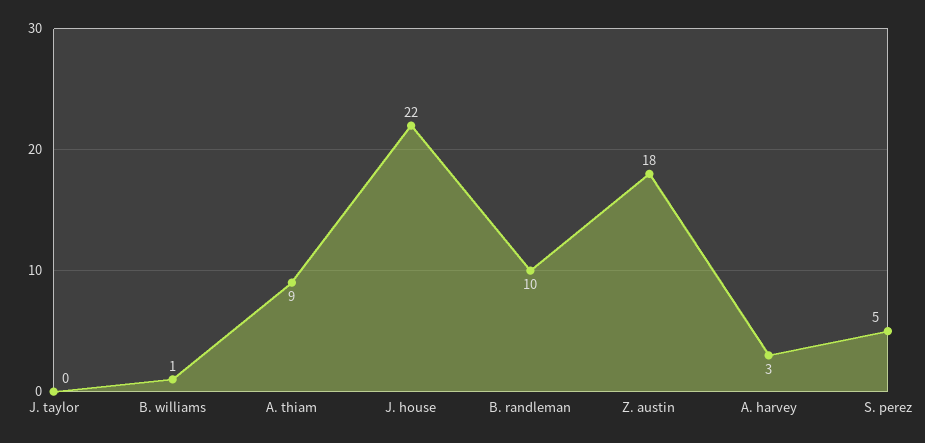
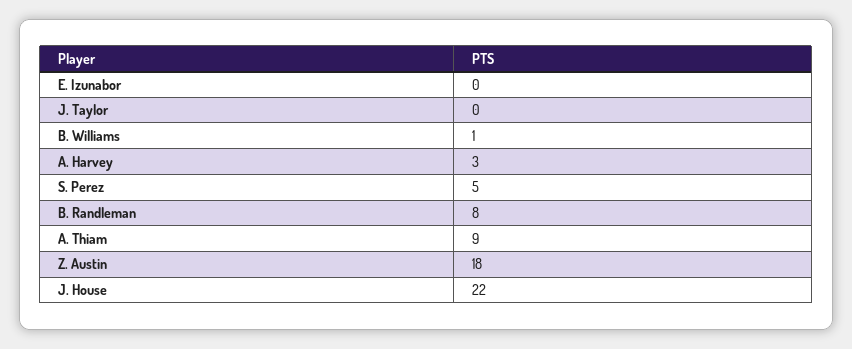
B. randleman: 10 -> 8
E. Izunabor: none -> 0

